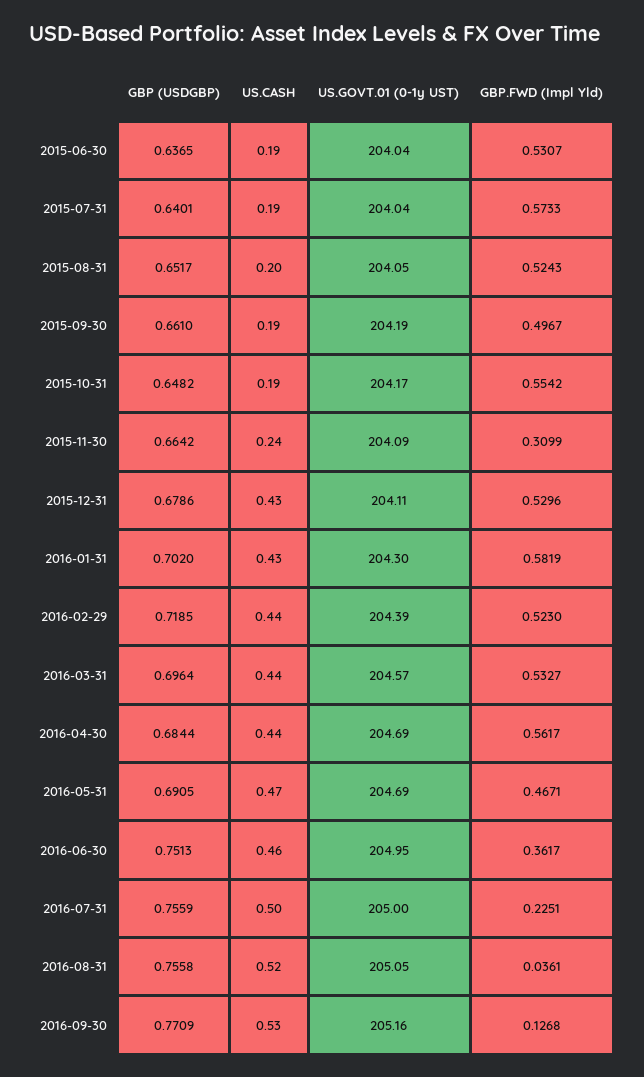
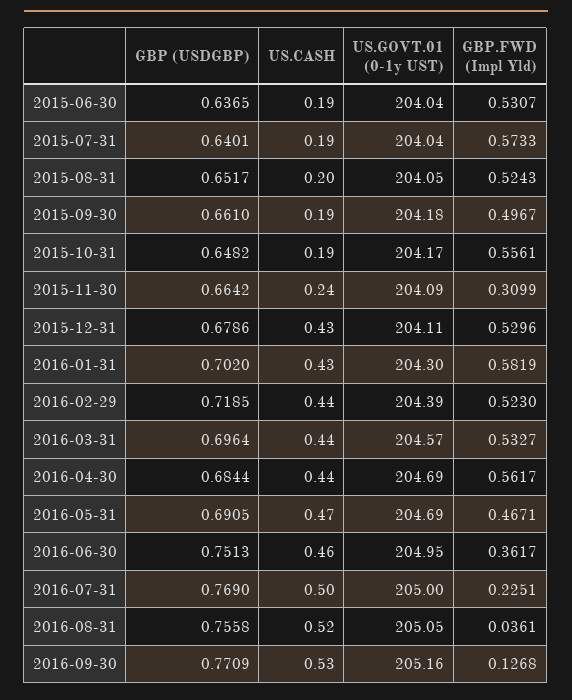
US.GOVT.01 (0-1y UST), 2015-09-30: 204.19 -> 204.18
GBP.FWD (Impl Yld), 2015-10-31: 0.5542 -> 0.5561
GBP (USDGBP), 2016-07-31: 0.7559 -> 0.769

